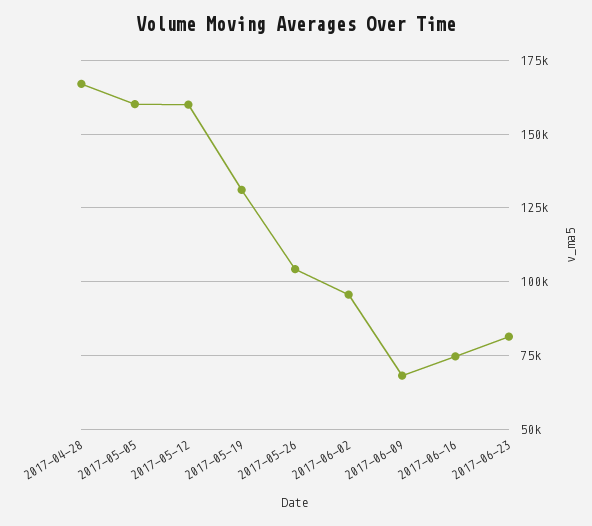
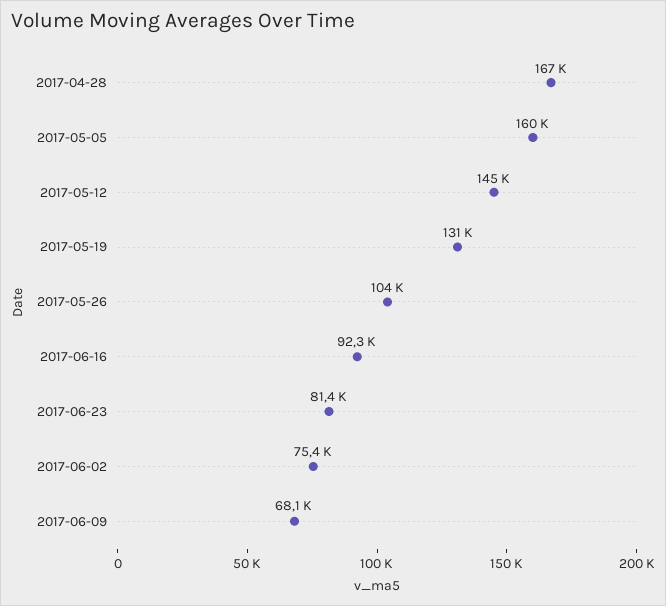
2017-05-12: 160000 -> 145000
2017-06-02: 95000 -> 75400
2017-06-16: 75000 -> 92300

